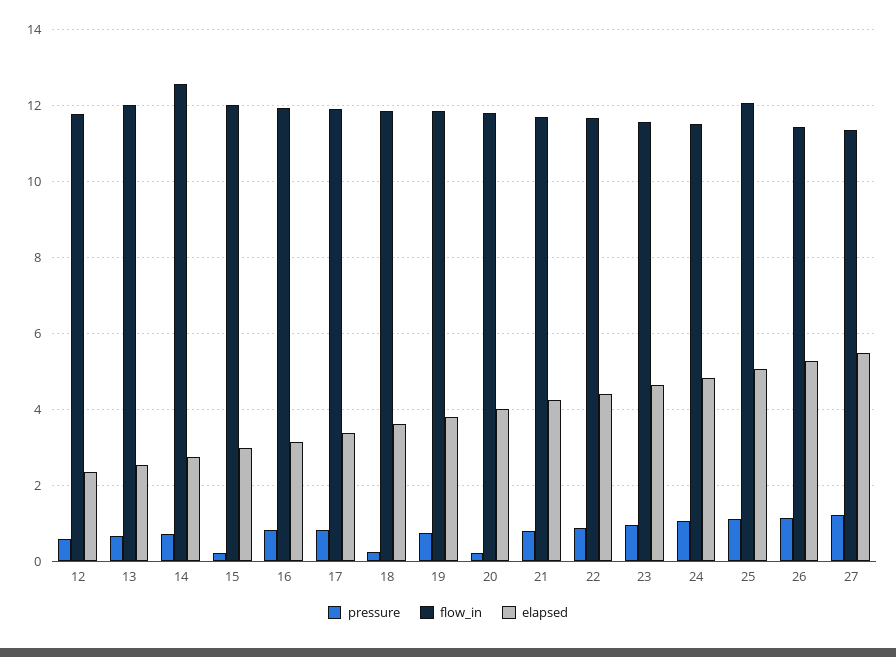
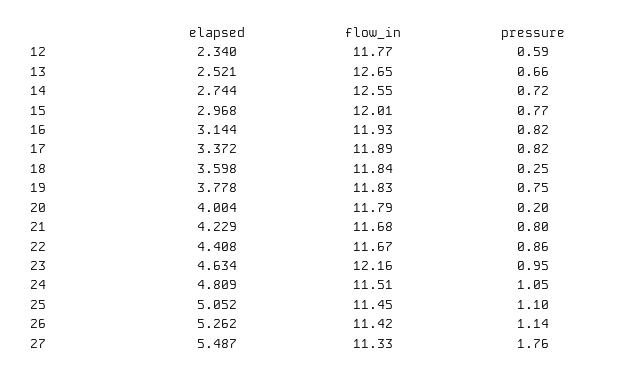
flow_in, 13: 12 -> 12.65
pressure, 15: 0.2 -> 0.77
flow_in, 23: 11.6 -> 12.16
flow_in, 25: 12 -> 11.45
pressure, 27: 1.2 -> 1.76

